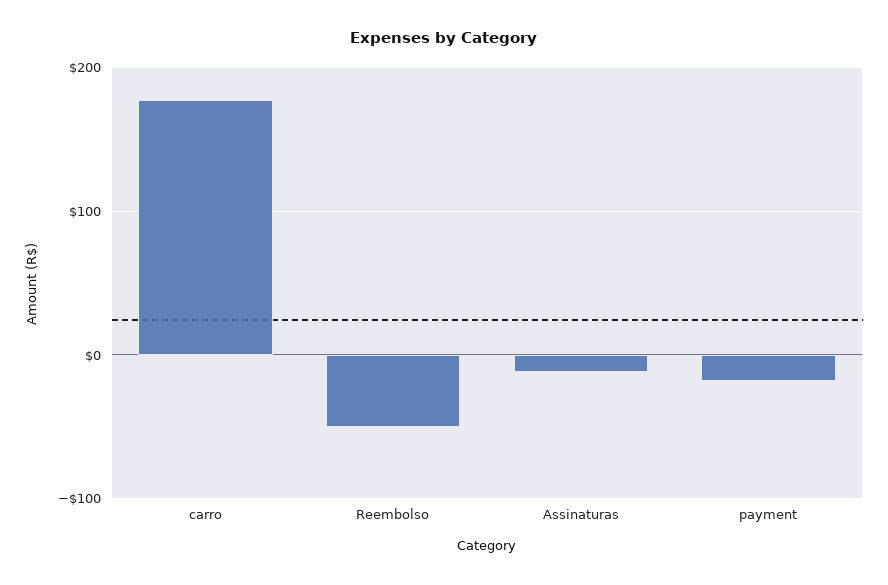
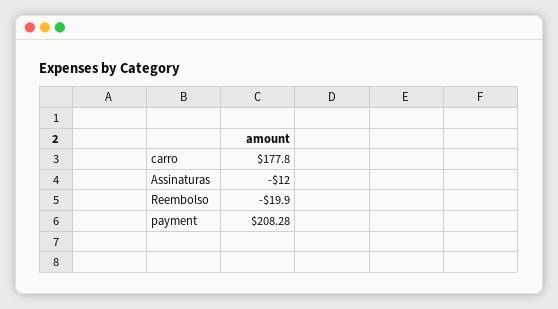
Reembolso: -50 -> -19.9
payment: -20 -> 208.28

